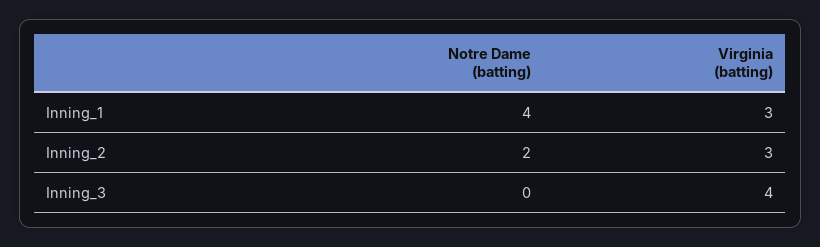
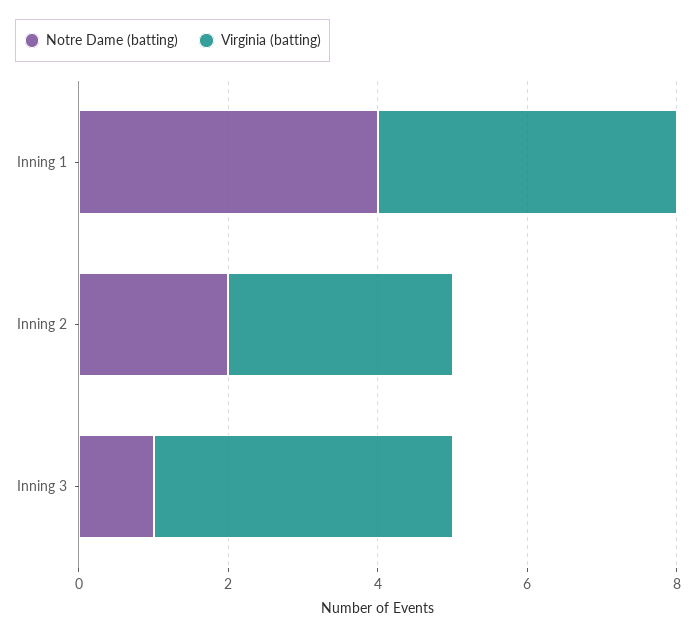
Virginia (batting), Inning_1: 3 -> 4
Notre Dame (batting), Inning_3: 0 -> 1

